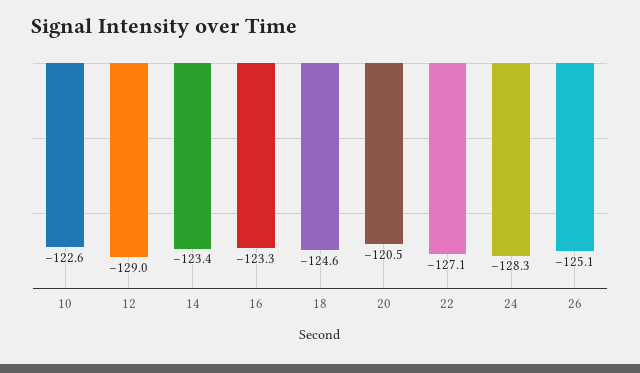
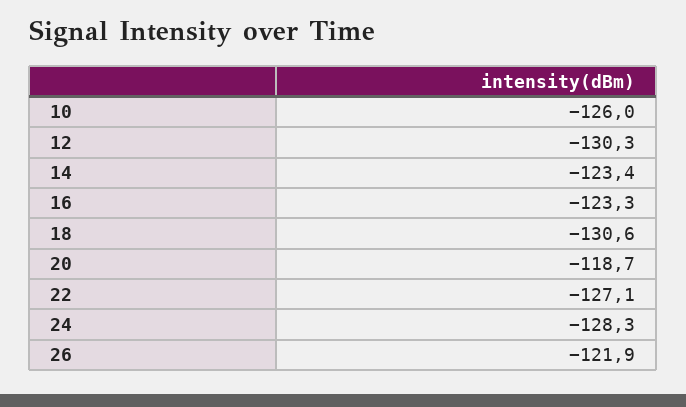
10: -122.6 -> -126
12: -129 -> -130.3
18: -124.6 -> -130.6
20: -120.5 -> -118.7
26: -125.1 -> -121.9

